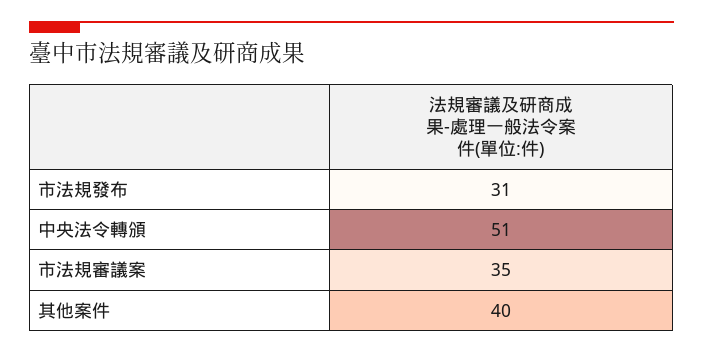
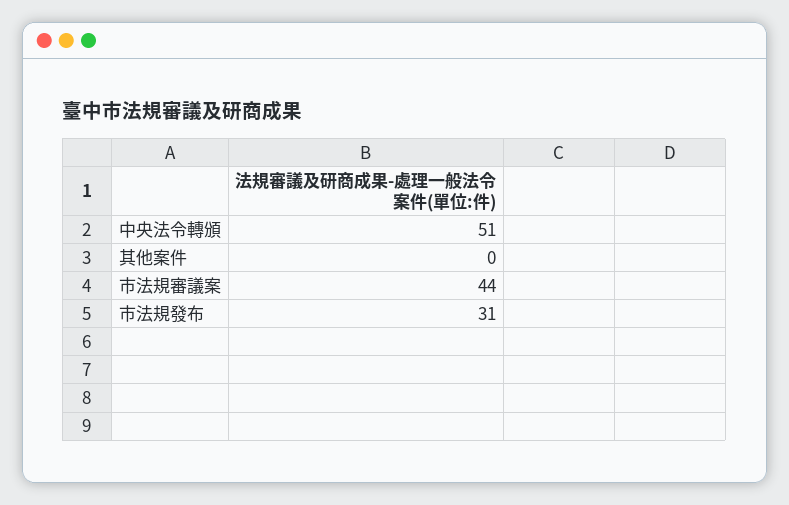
市法規審議案: 35 -> 44
其他案件: 40 -> 0

